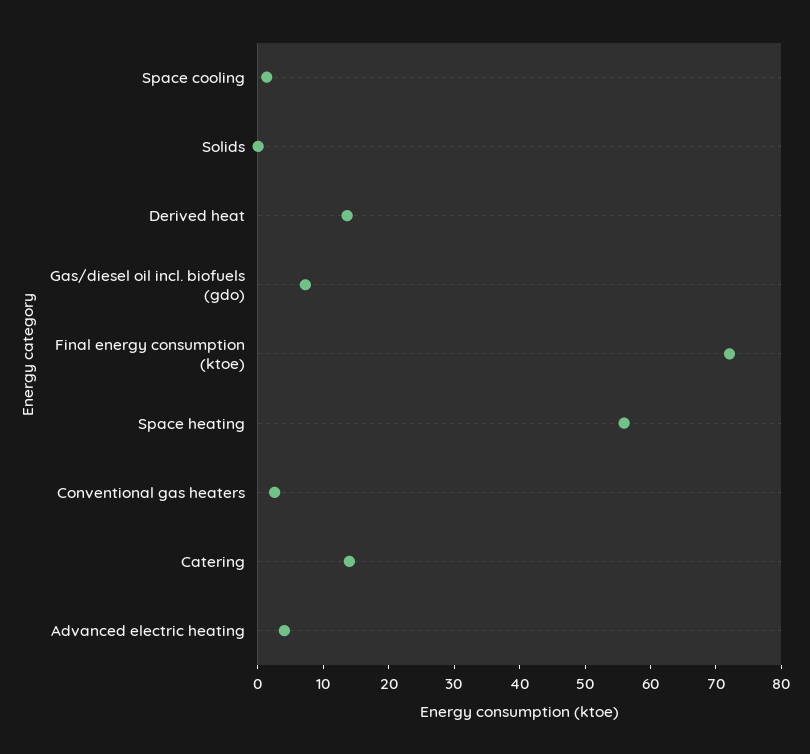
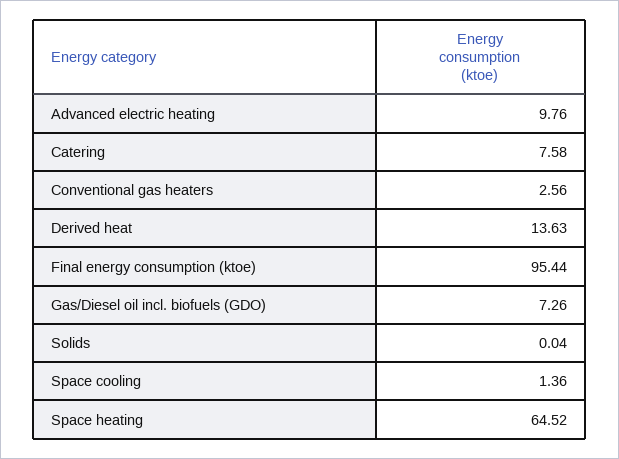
Final energy consumption (ktoe): 72 -> 95.44
Space heating: 56 -> 64.52
Catering: 14 -> 7.58
Advanced electric heating: 4 -> 9.76

